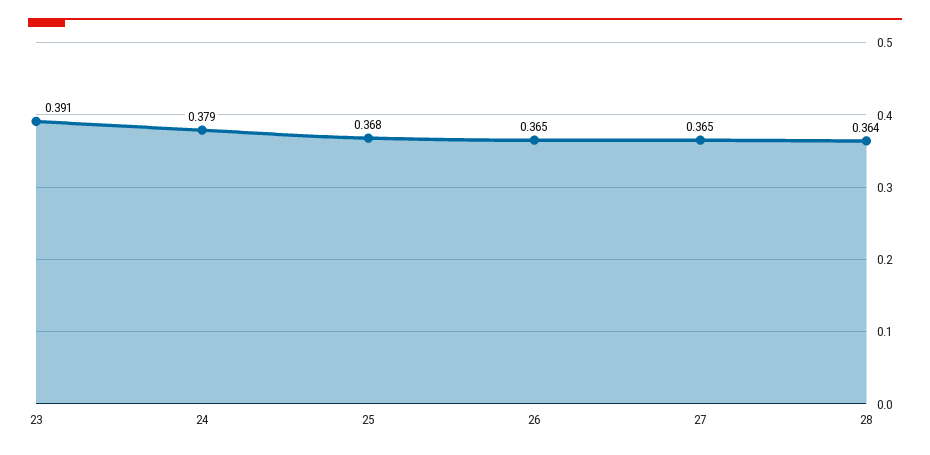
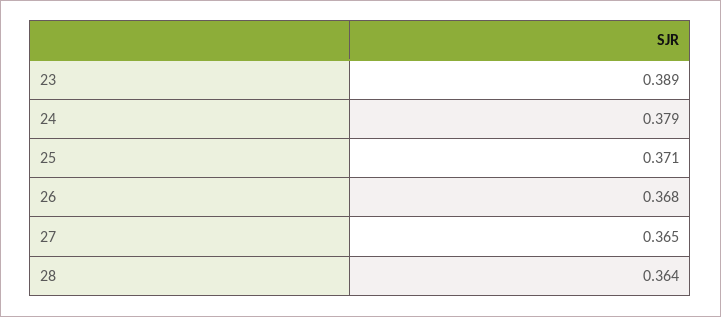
23: 0.391 -> 0.389
25: 0.368 -> 0.371
26: 0.365 -> 0.368

